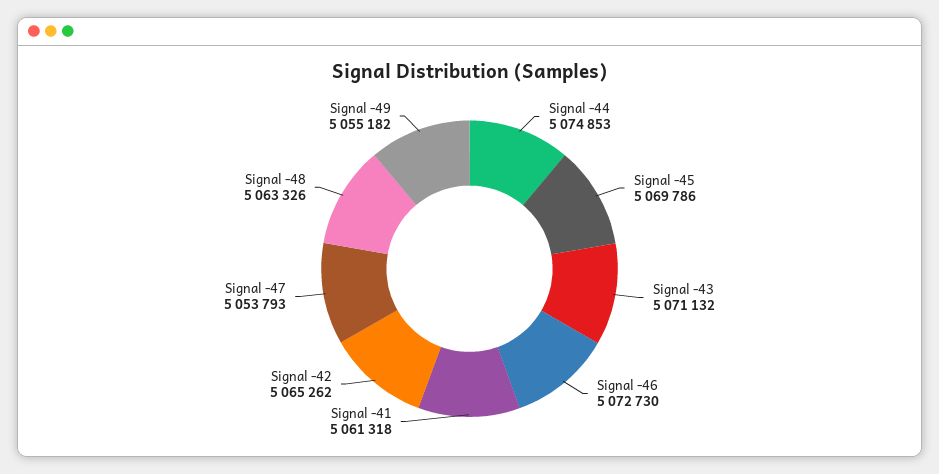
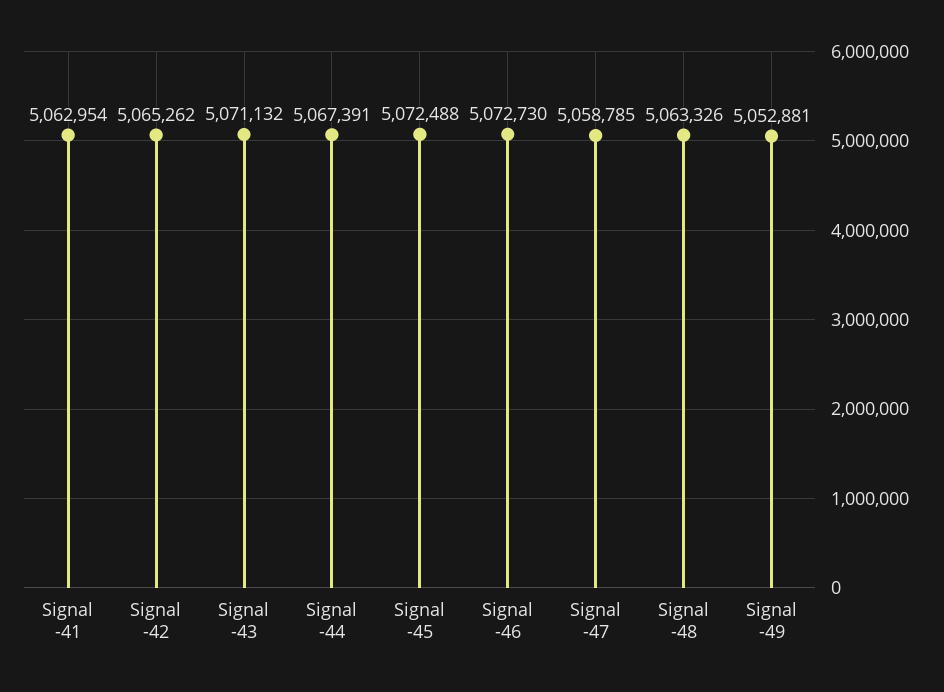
Signal -44: 5074853 -> 5067391
Signal -45: 5069786 -> 5072488
Signal -41: 5061318 -> 5062954
Signal -47: 5053793 -> 5058785
Signal -49: 5055182 -> 5052881

